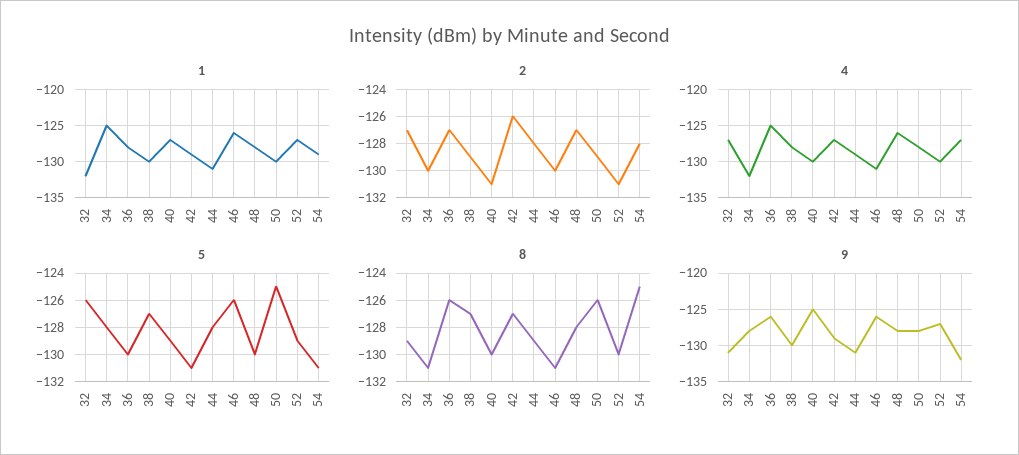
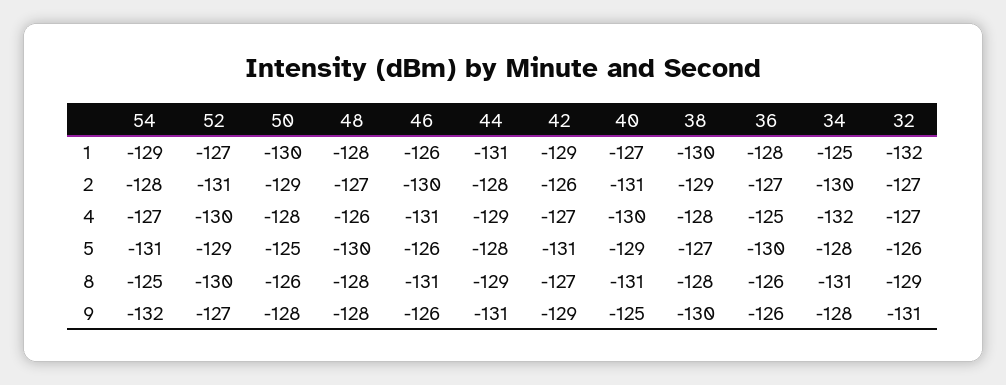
8, 38: -127 -> -128
8, 40: -130 -> -131

